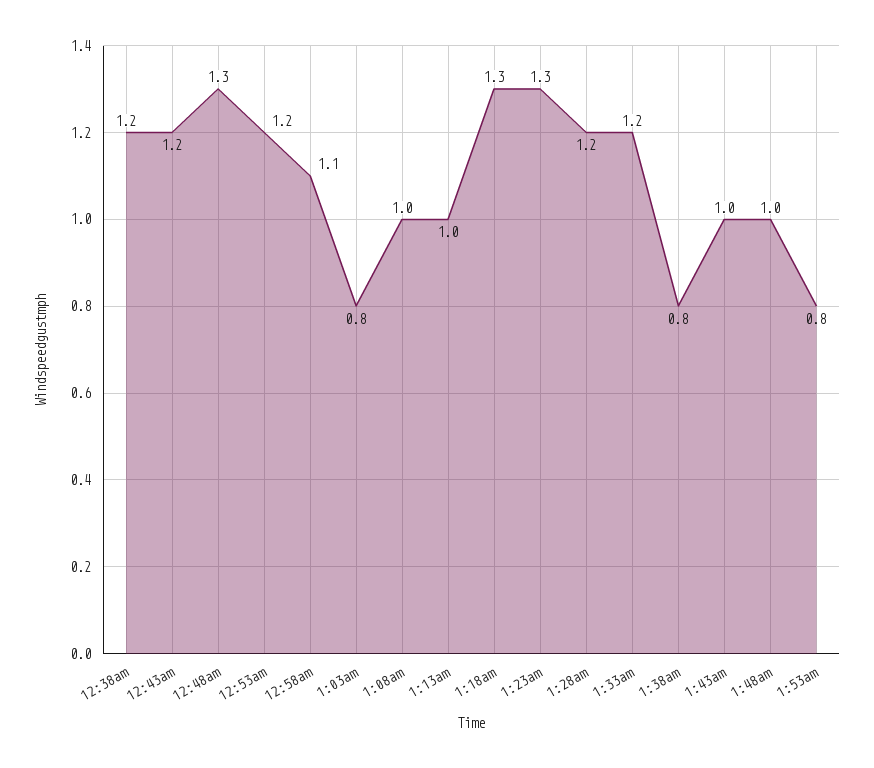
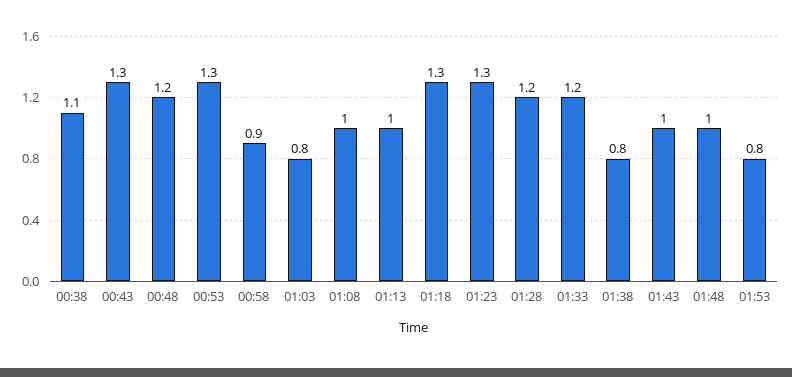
12:38am: 1.2 -> 1.1
12:43am: 1.2 -> 1.3
12:48am: 1.3 -> 1.2
12:53am: 1.2 -> 1.3
12:58am: 1.1 -> 0.9

